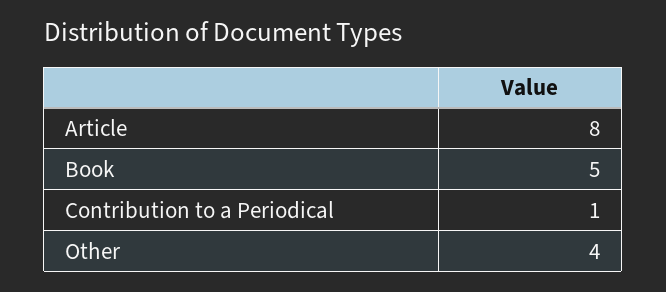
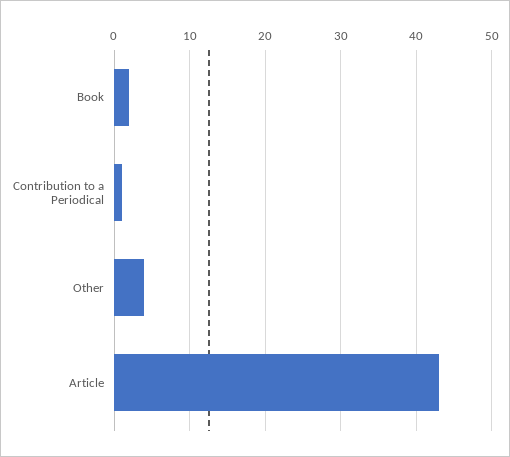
Article: 8 -> 43
Book: 5 -> 2

